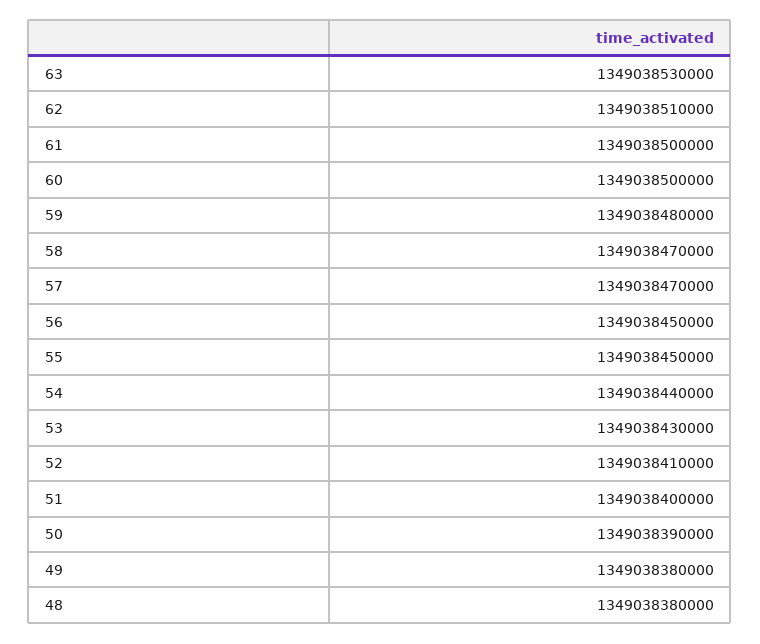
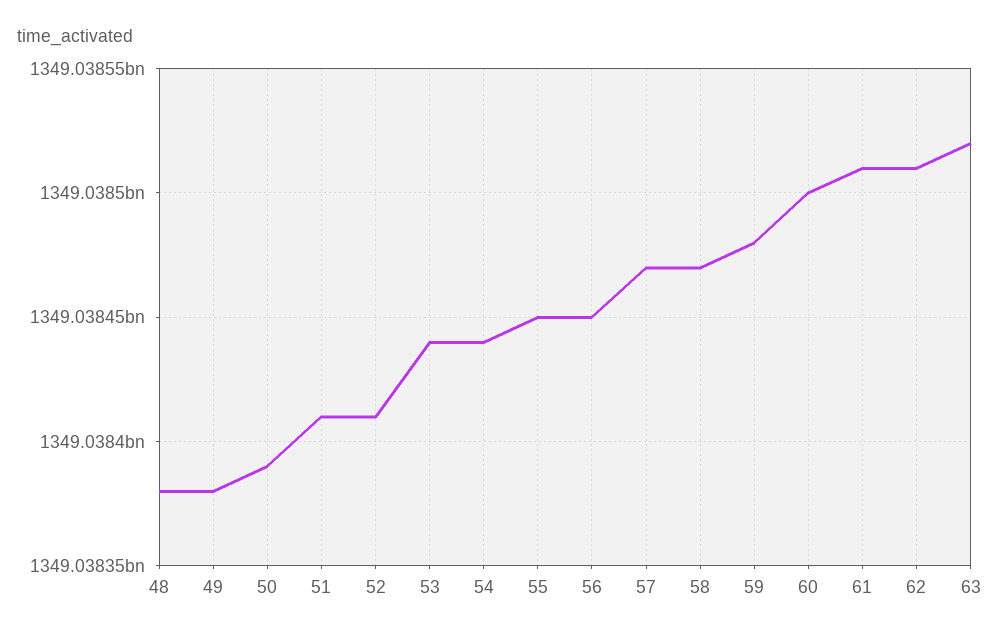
63: 1349038530000 -> 1349038520000
61: 1349038500000 -> 1349038510000
53: 1349038430000 -> 1349038440000
51: 1349038400000 -> 1349038410000

